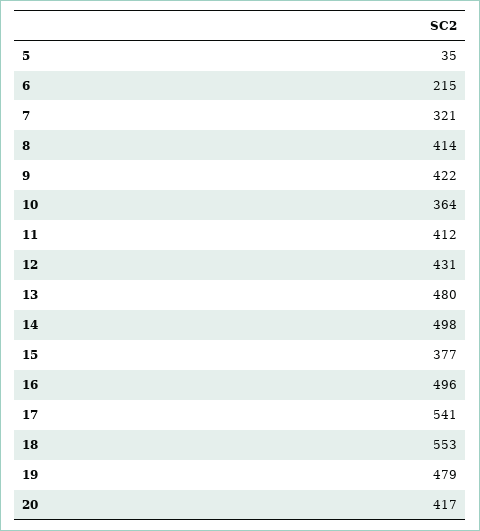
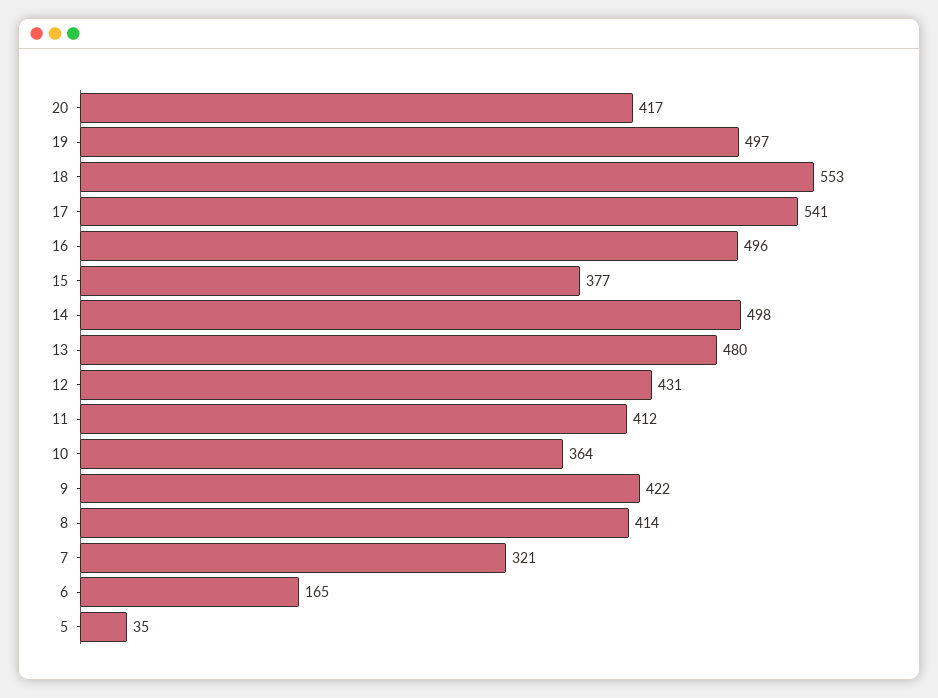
6: 215 -> 165
19: 479 -> 497

